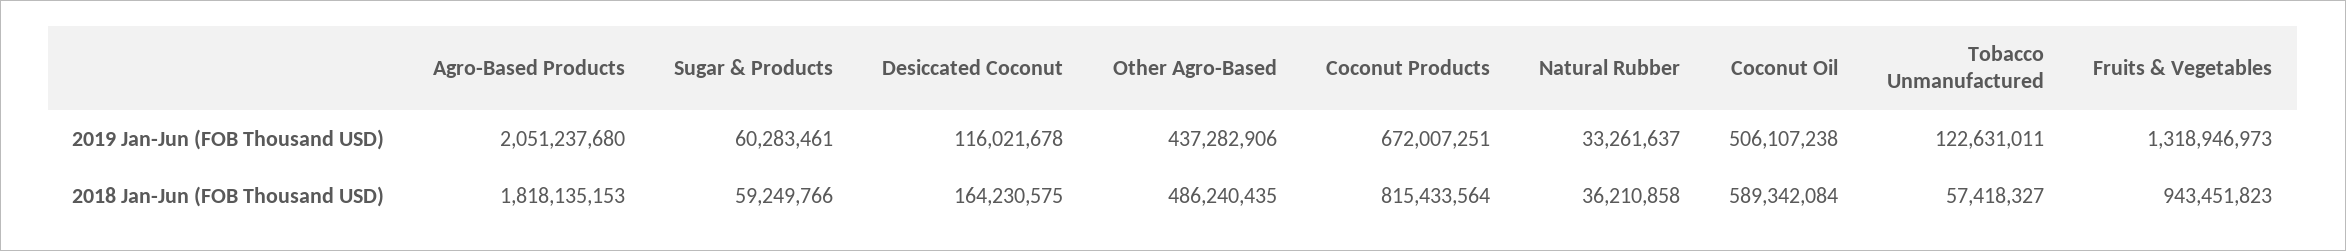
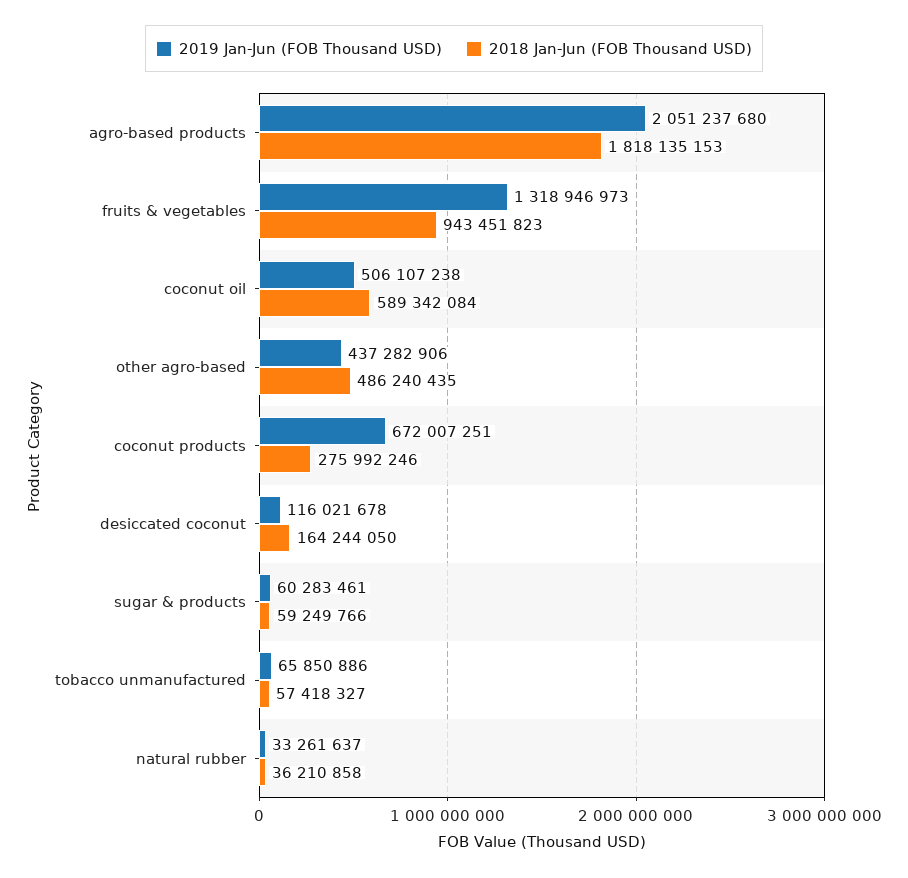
2019 Jan-Jun (FOB Thousand USD), Tobacco Unmanufactured: 122631011 -> 65850886
2018 Jan-Jun (FOB Thousand USD), Desiccated Coconut: 164230575 -> 164244050
2018 Jan-Jun (FOB Thousand USD), Coconut Products: 815433564 -> 275992246

